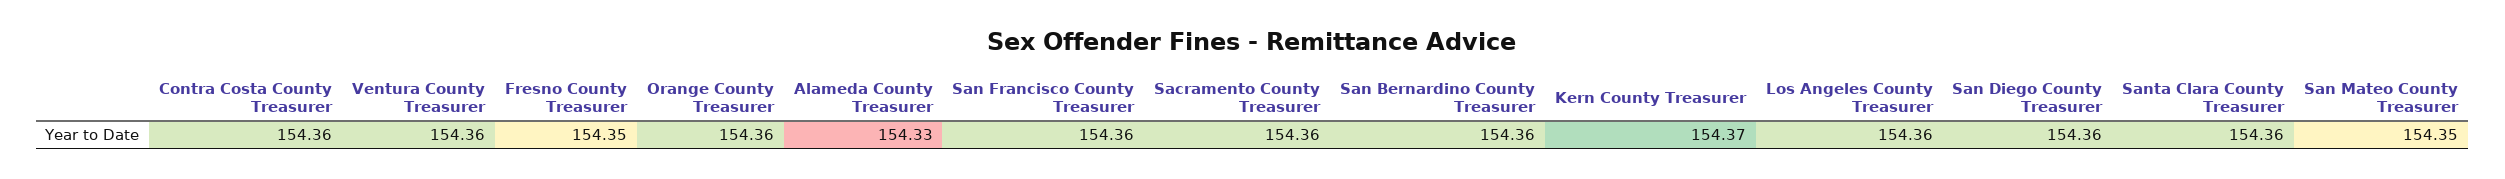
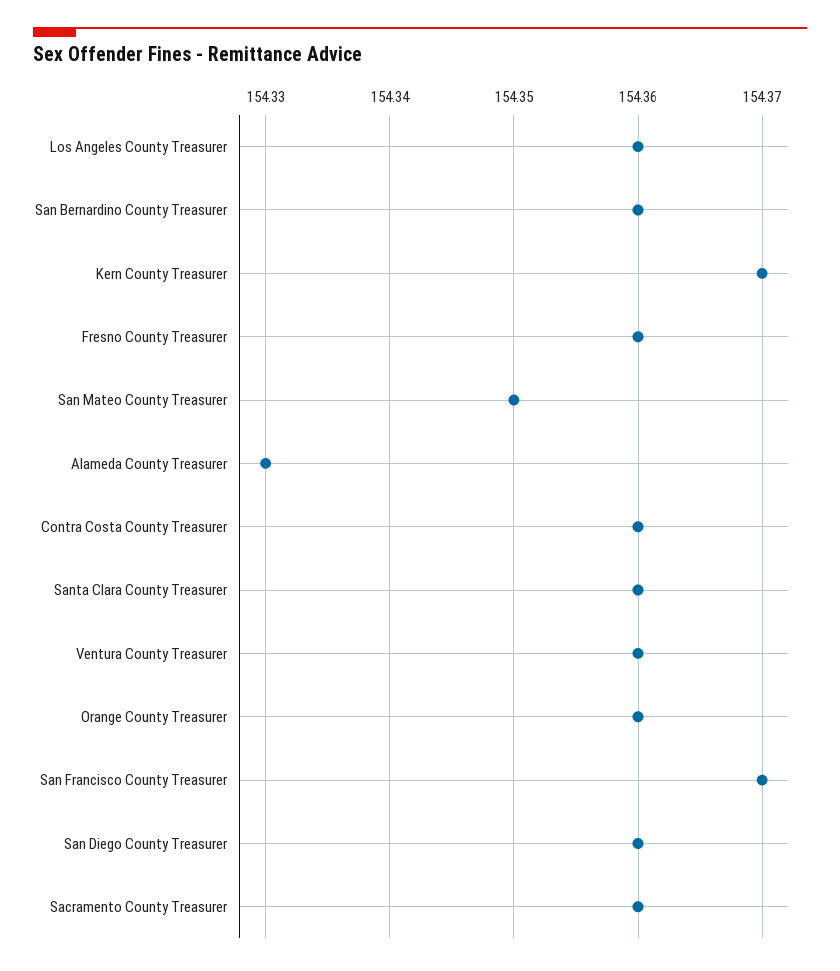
Fresno County Treasurer: 154.35 -> 154.36
San Francisco County Treasurer: 154.36 -> 154.37

